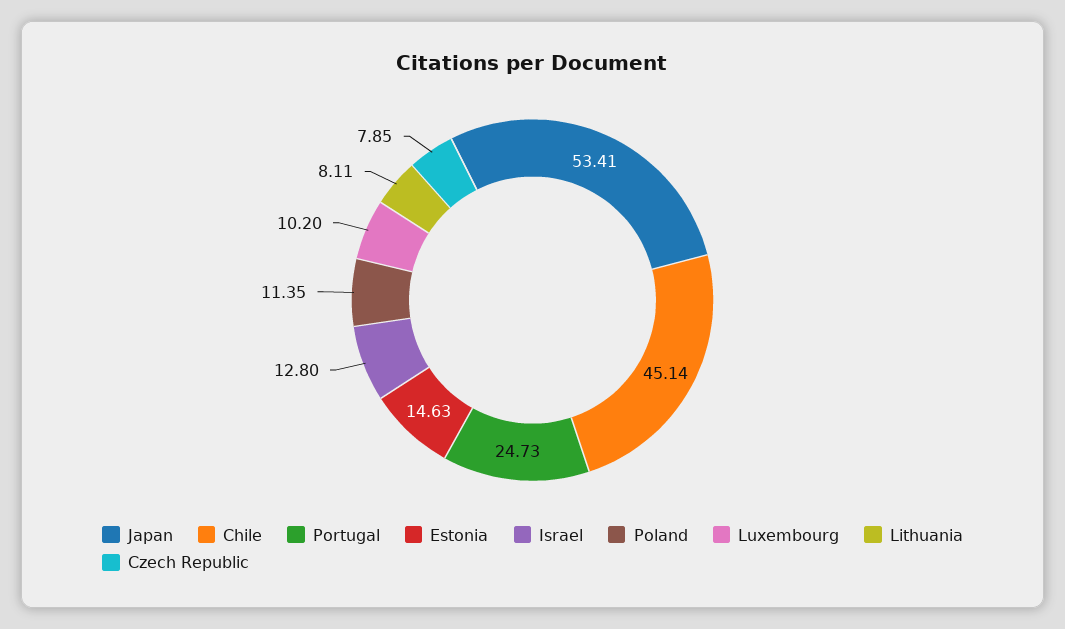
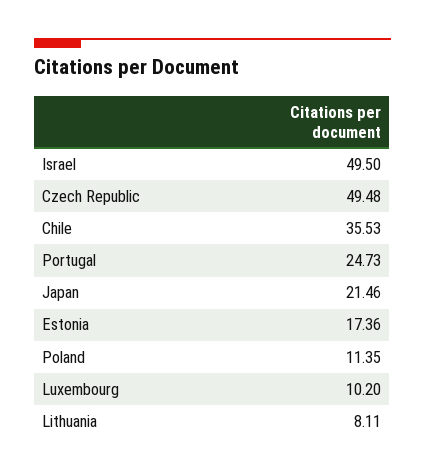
Japan: 53.41 -> 21.46
Chile: 45.14 -> 35.53
Estonia: 14.63 -> 17.36
Israel: 12.8 -> 49.5
Czech Republic: 7.85 -> 49.48

